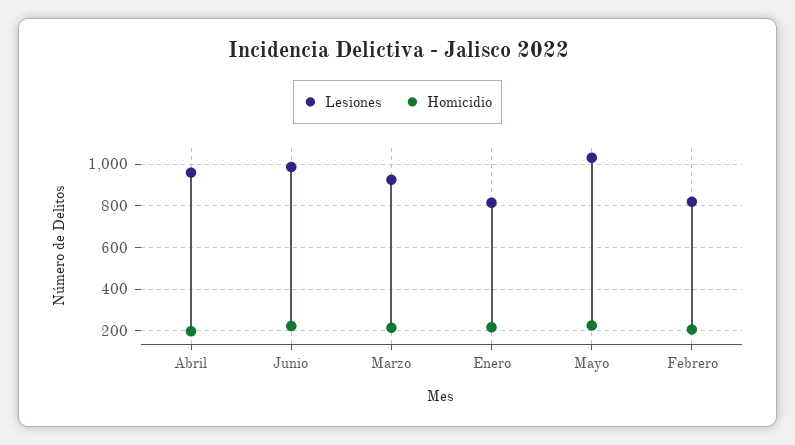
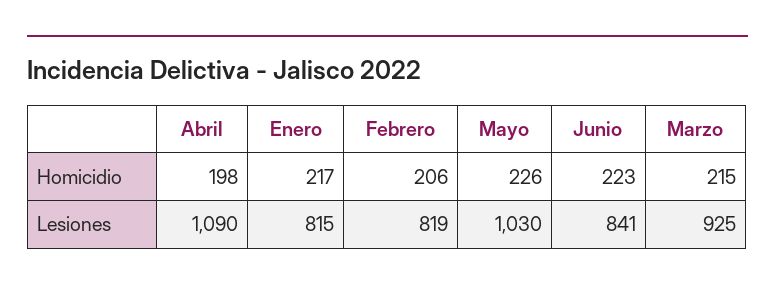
Lesiones, Abril: 950 -> 1090
Lesiones, Junio: 1000 -> 841

